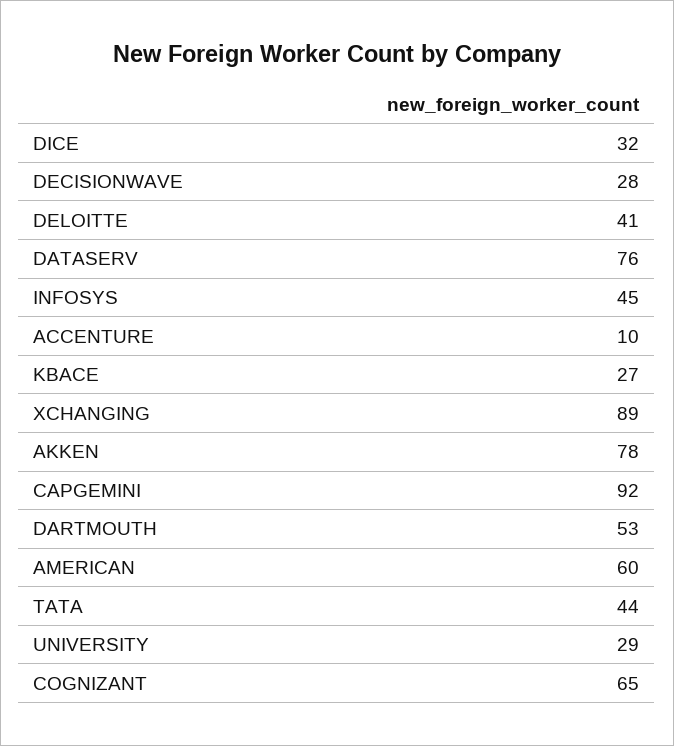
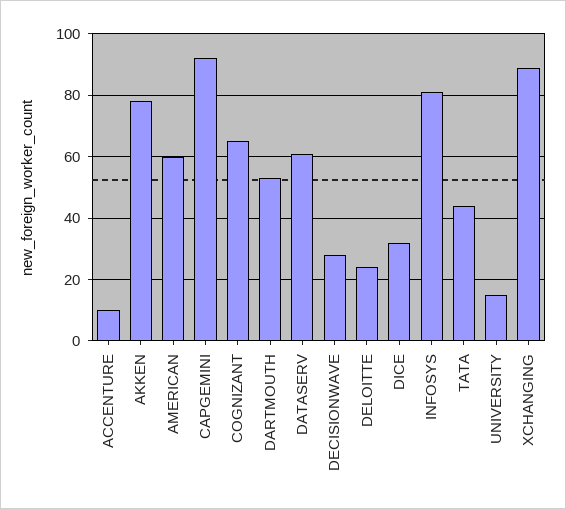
DELOITTE: 41 -> 25
DATASERV: 76 -> 60
INFOSYS: 45 -> 80
KBACE: 27 -> none
UNIVERSITY: 29 -> 15

